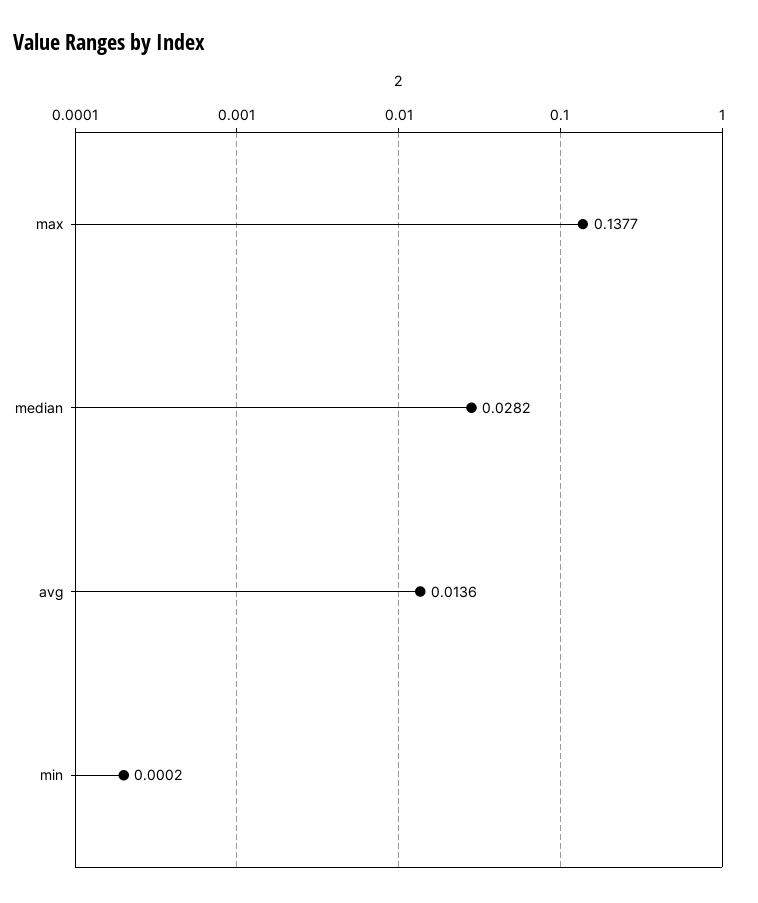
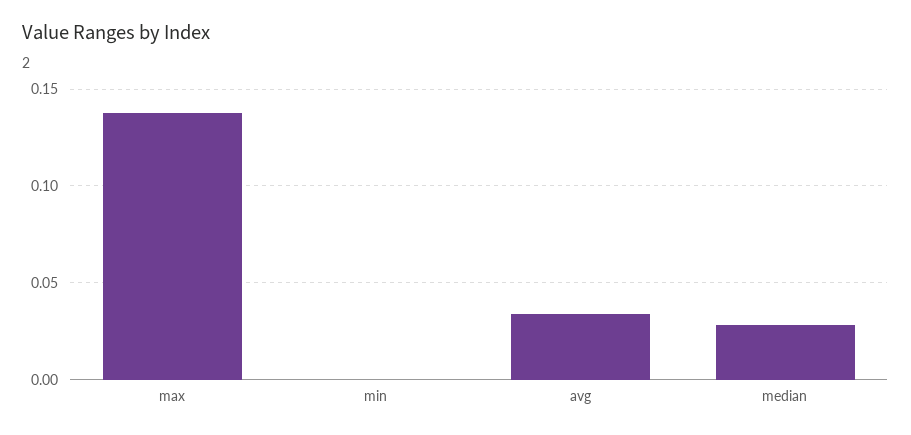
avg: 0.0136 -> 0.035

